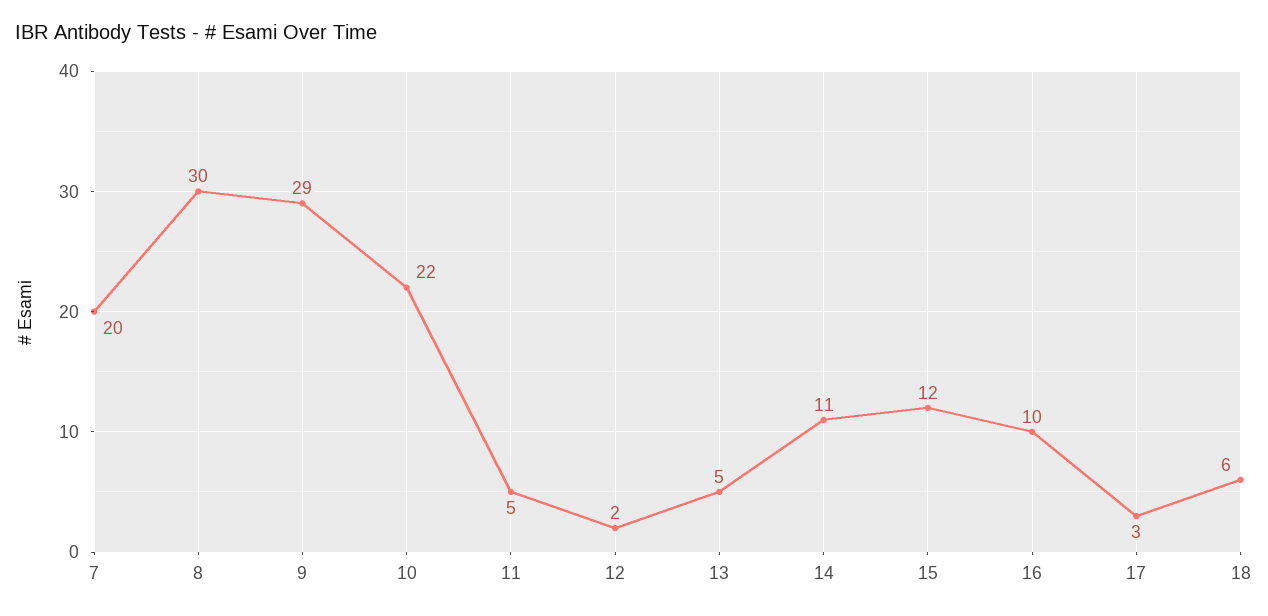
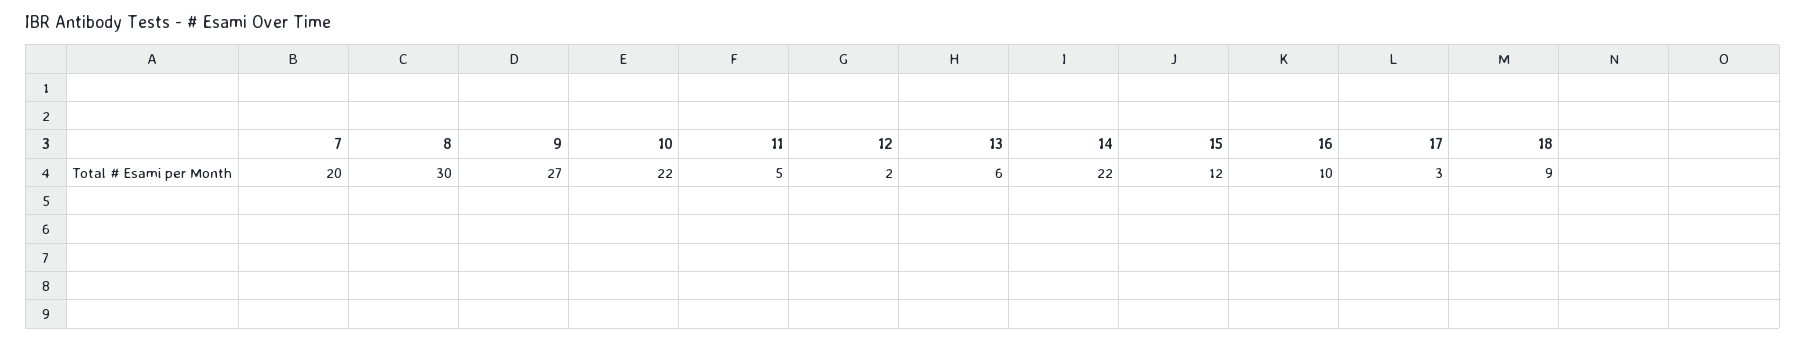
9: 29 -> 27
13: 5 -> 6
14: 11 -> 22
18: 6 -> 9

